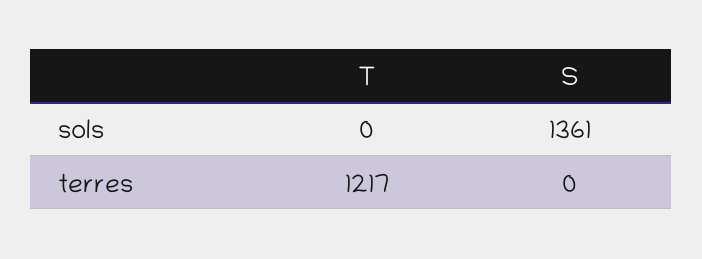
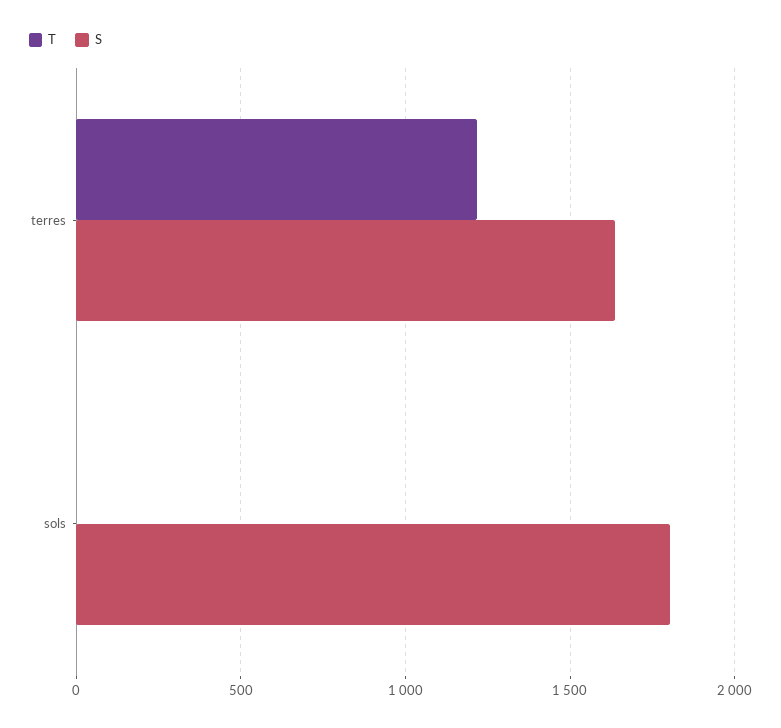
S, sols: 1361 -> 1800
S, terres: 0 -> 1650

